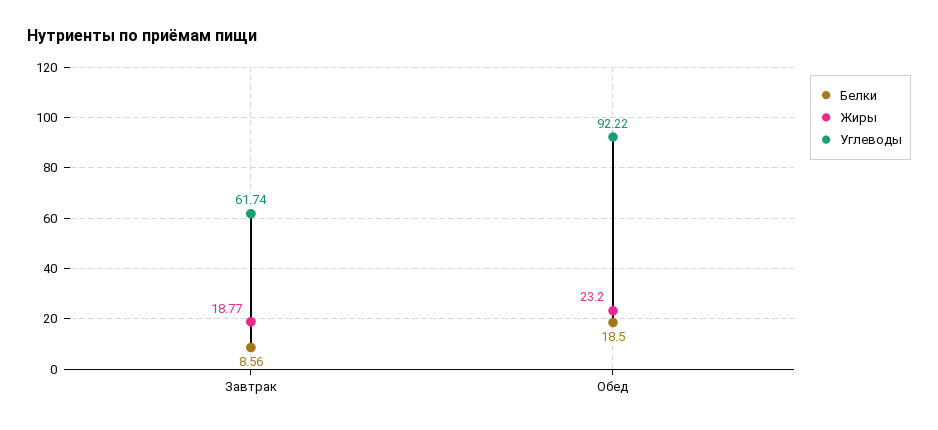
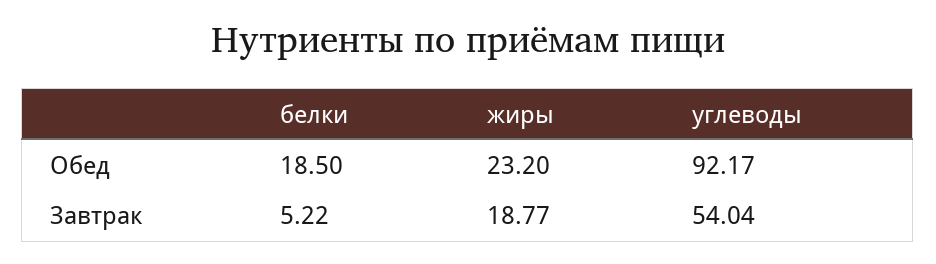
Белки, Завтрак: 8.56 -> 5.22
Углеводы, Завтрак: 61.74 -> 54.04
Углеводы, Обед: 92.22 -> 92.17

